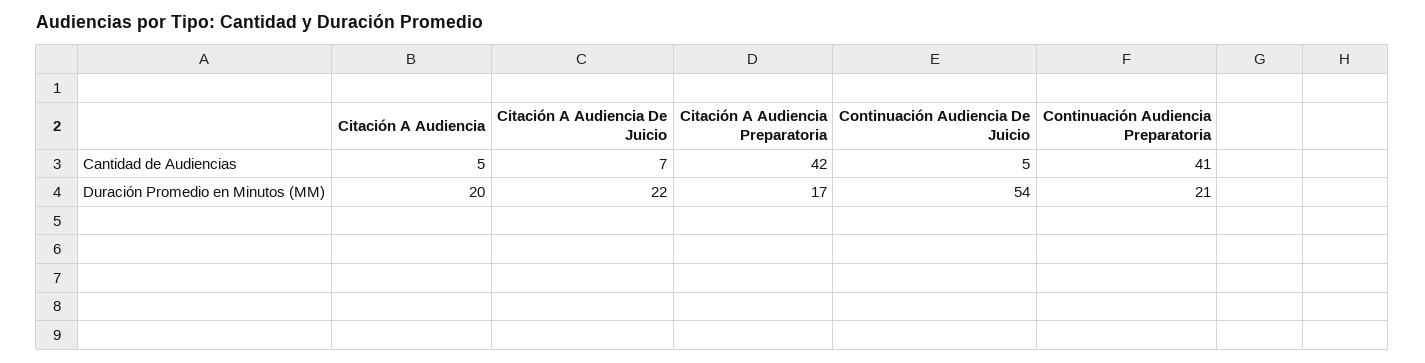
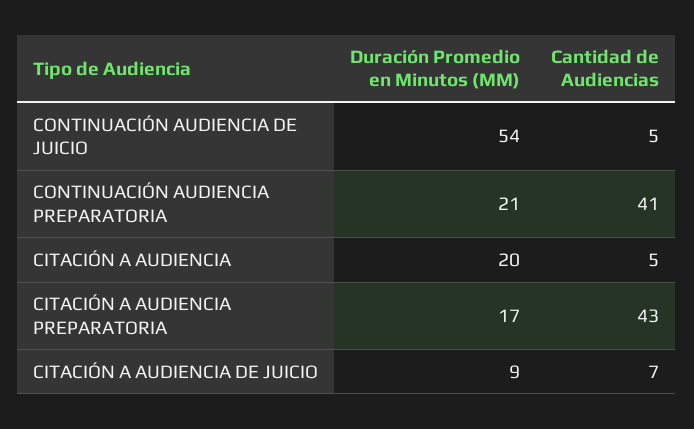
Citación A Audiencia Preparatoria, Cantidad de Audiencias: 42 -> 43
Citación A Audiencia De Juicio, Duración Promedio en Minutos (MM): 22 -> 9

